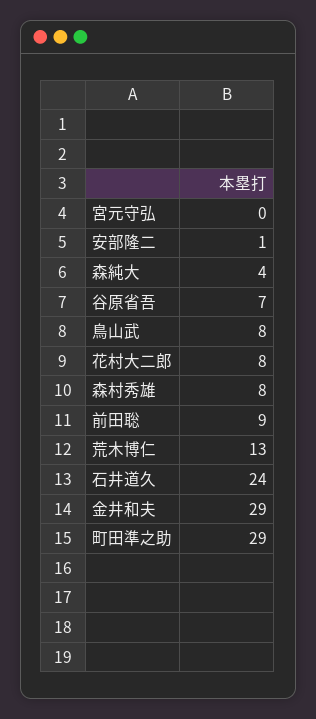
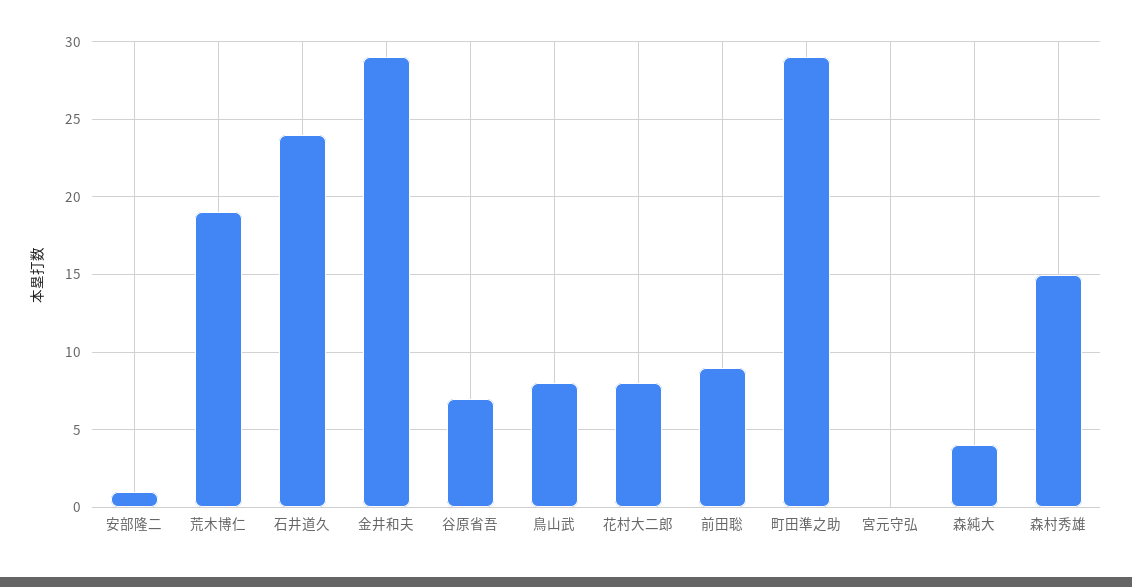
森村秀雄: 8 -> 15
荒木博仁: 13 -> 19

